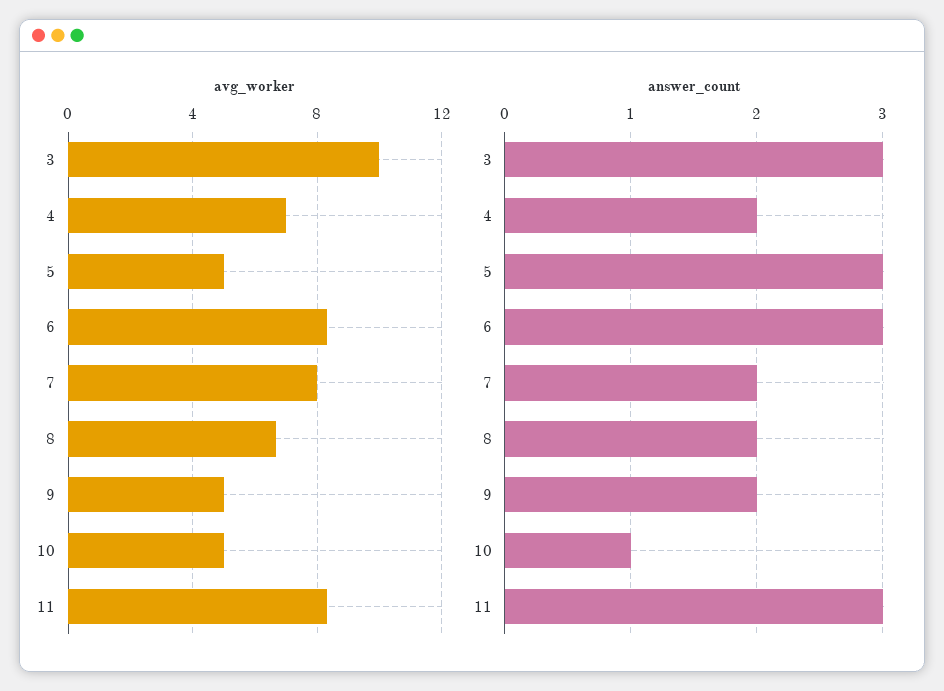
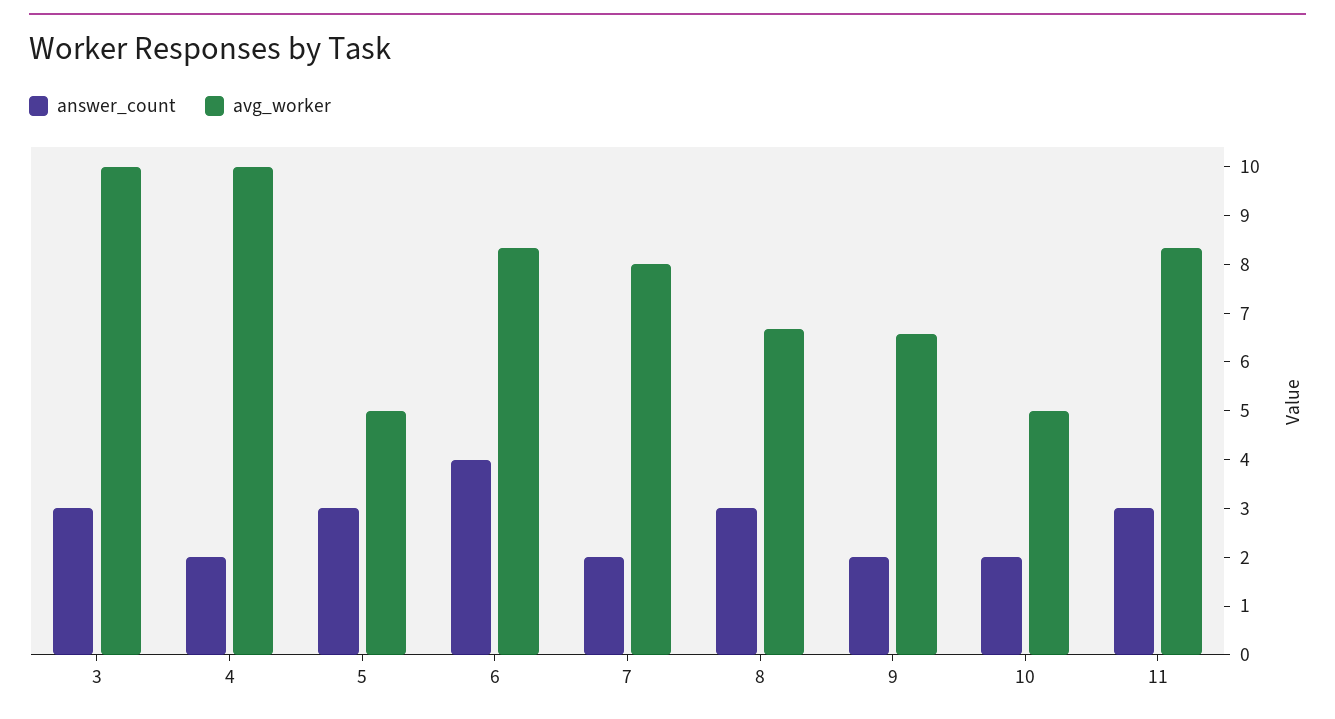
avg_worker, 4: 7 -> 10
avg_worker, 9: 5 -> 6.6
answer_count, 6: 3 -> 4
answer_count, 8: 2 -> 3
answer_count, 10: 1 -> 2

